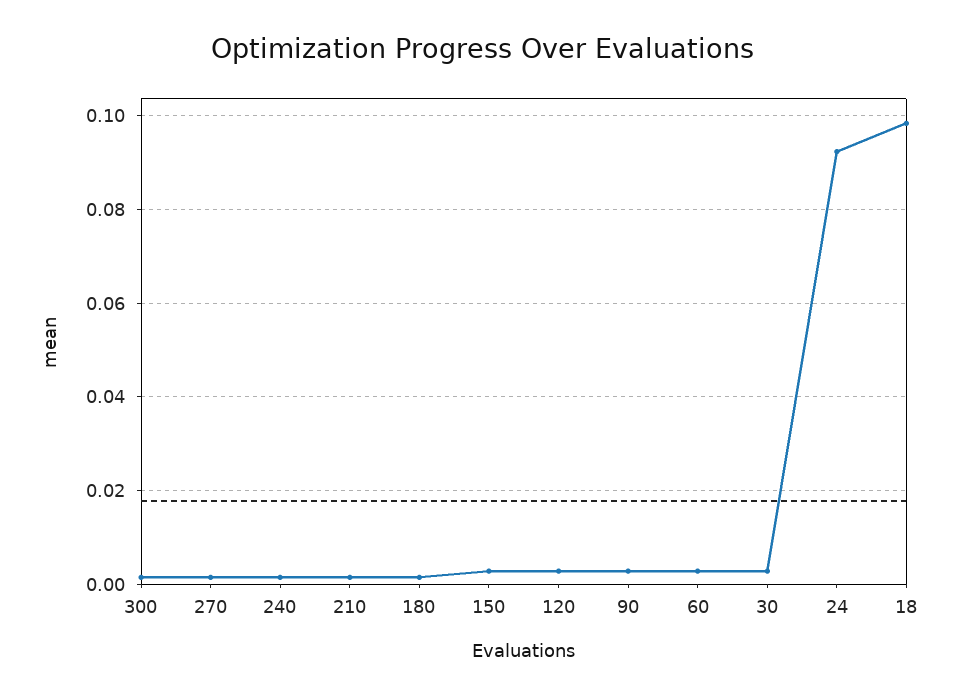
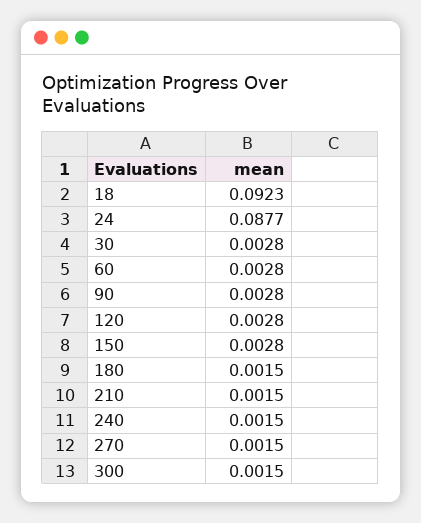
24: 0.092 -> 0.0877
18: 0.098 -> 0.0923

